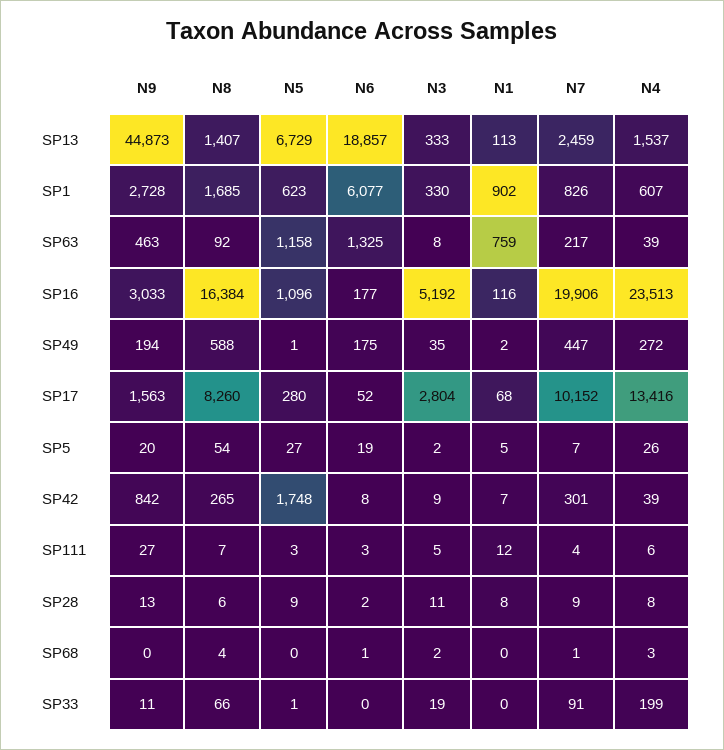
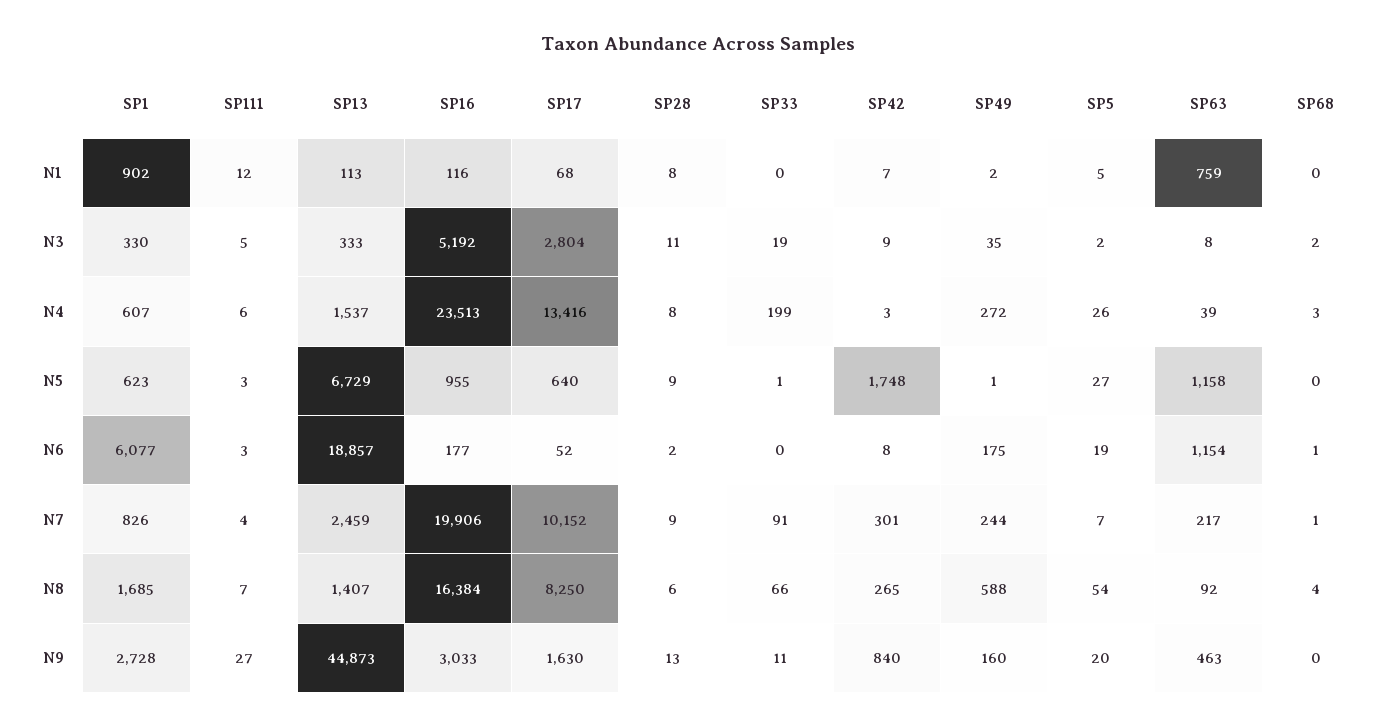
N6, SP63: 1325 -> 1154
N5, SP16: 1096 -> 955
N9, SP49: 194 -> 160
N7, SP49: 447 -> 244
N9, SP17: 1563 -> 1630
N8, SP17: 8260 -> 8250
N5, SP17: 280 -> 640
N9, SP42: 842 -> 840
N4, SP42: 39 -> 3

